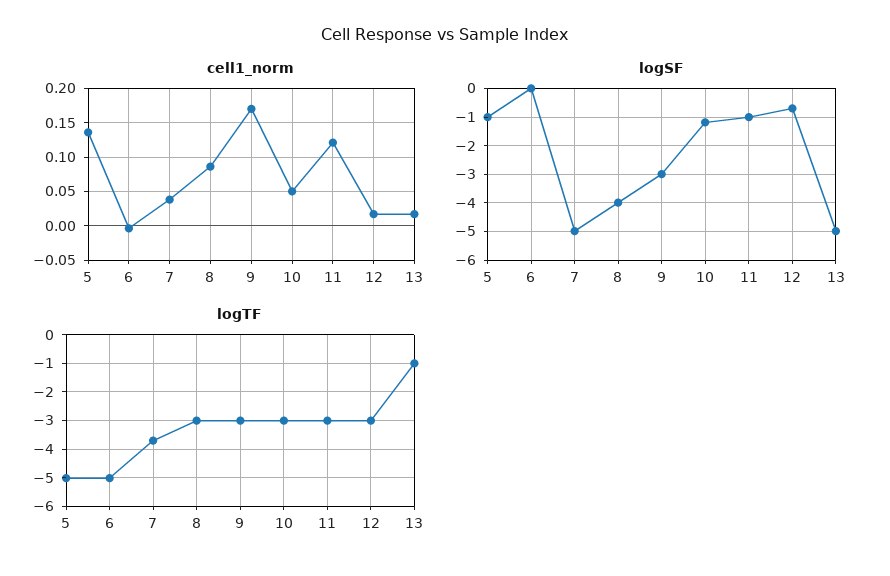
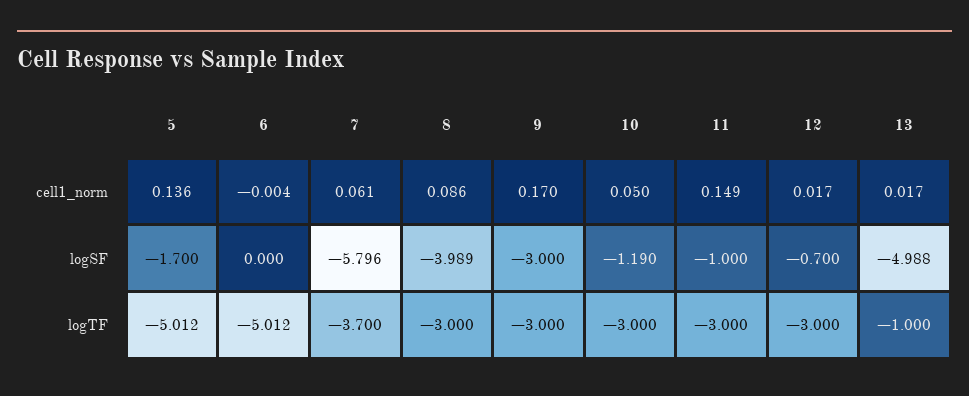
cell1_norm, 7: 0.04 -> 0.061
cell1_norm, 11: 0.12 -> 0.149
logSF, 5: -1 -> -1.7
logSF, 7: -5 -> -5.796

